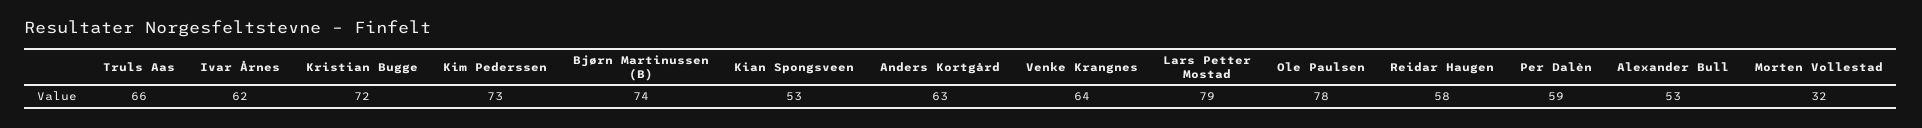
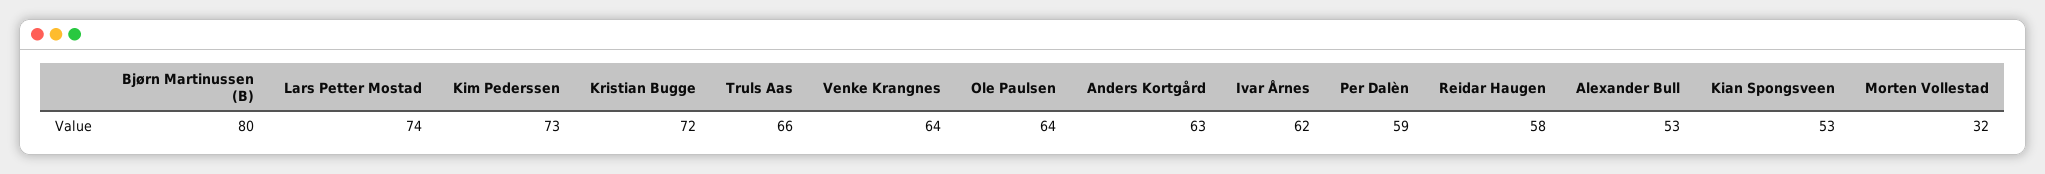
Bjørn Martinussen (B): 74 -> 80
Lars Petter Mostad: 79 -> 74
Ole Paulsen: 78 -> 64

